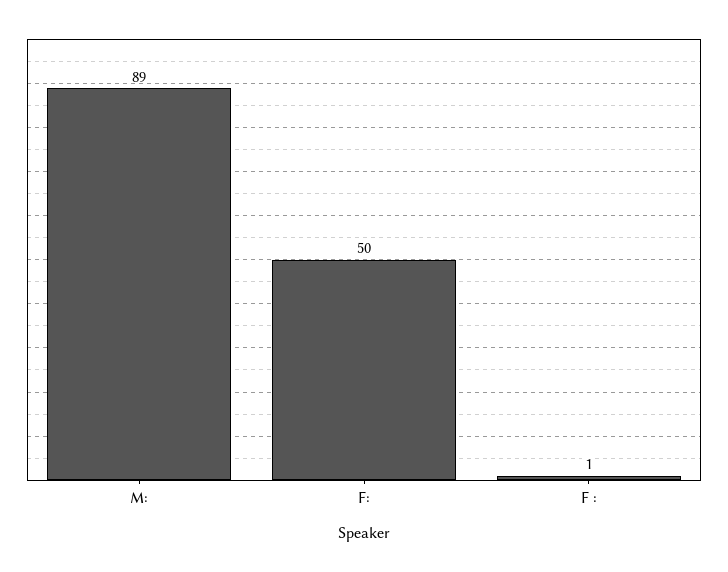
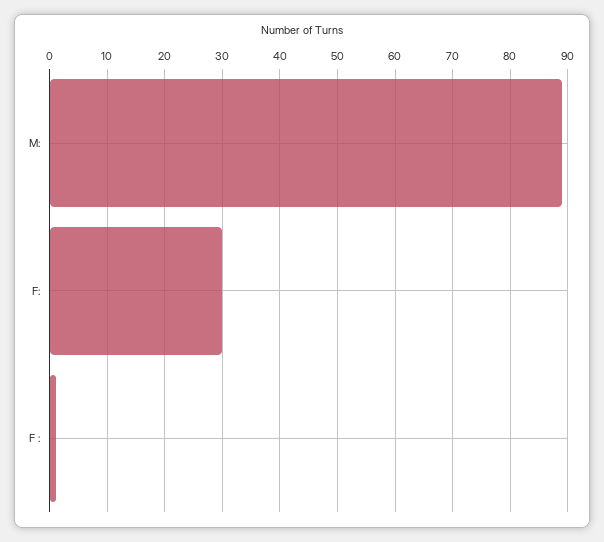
F:: 50 -> 30

